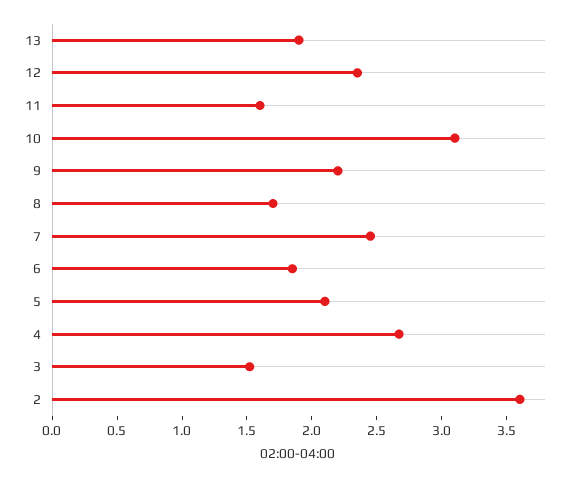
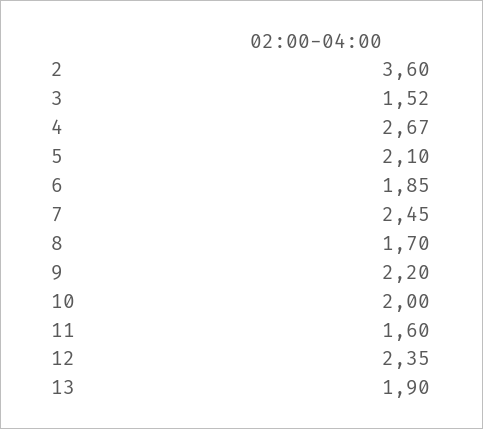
10: 3.1 -> 2

